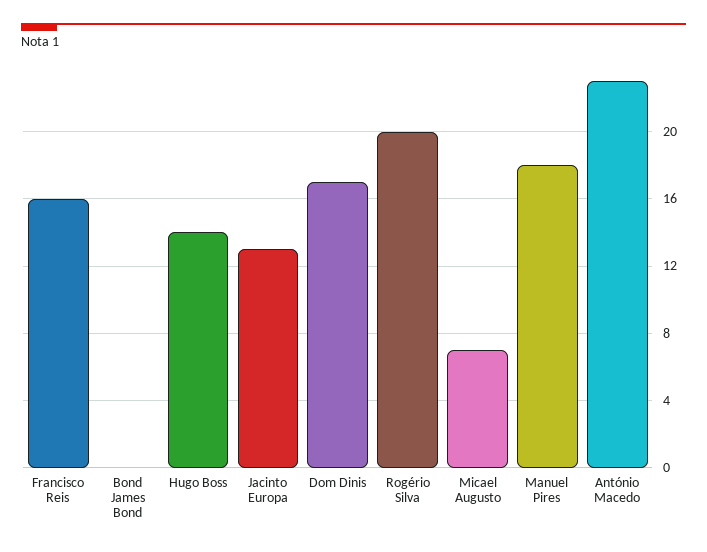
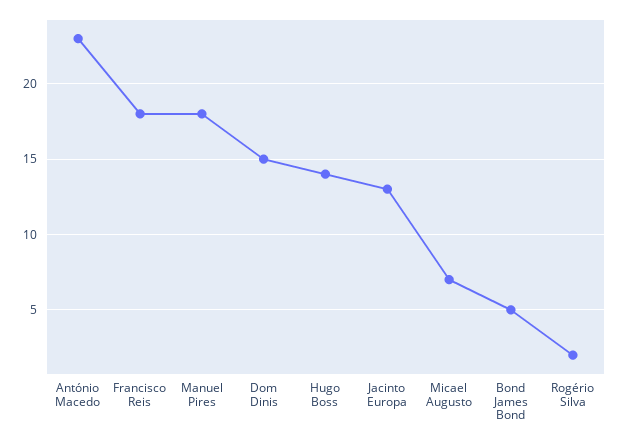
Francisco Reis: 16 -> 18
Bond James Bond: 0 -> 5
Dom Dinis: 17 -> 15
Rogério Silva: 20 -> 2

